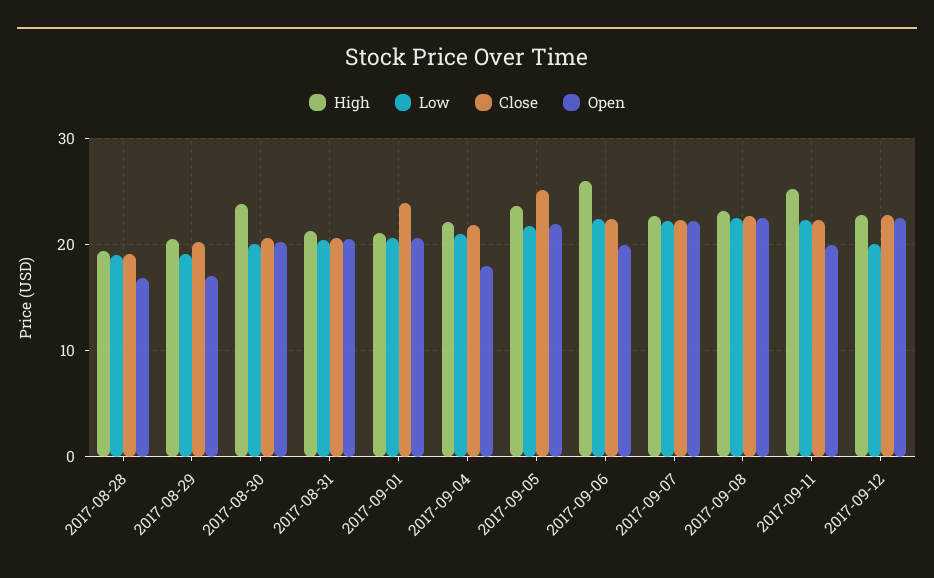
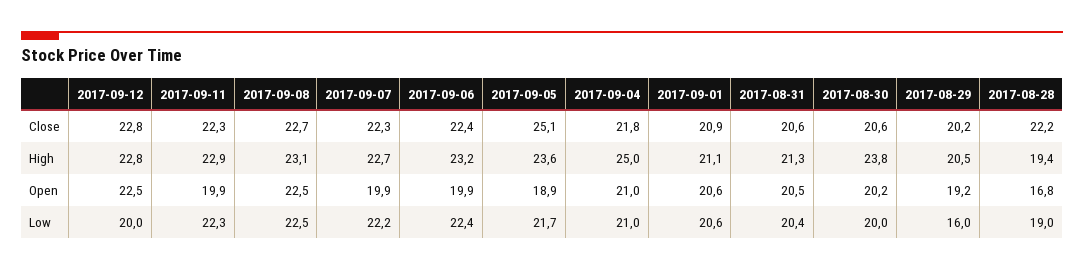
Close, 2017-08-28: 19 -> 22.2
Low, 2017-08-29: 19 -> 16
Open, 2017-08-29: 17 -> 19.2
Close, 2017-09-01: 24 -> 20.9
High, 2017-09-04: 22 -> 25
Open, 2017-09-04: 18 -> 21
Open, 2017-09-05: 22 -> 18.9
High, 2017-09-06: 26 -> 23.2
Open, 2017-09-07: 22 -> 19.9
High, 2017-09-11: 25 -> 22.9

